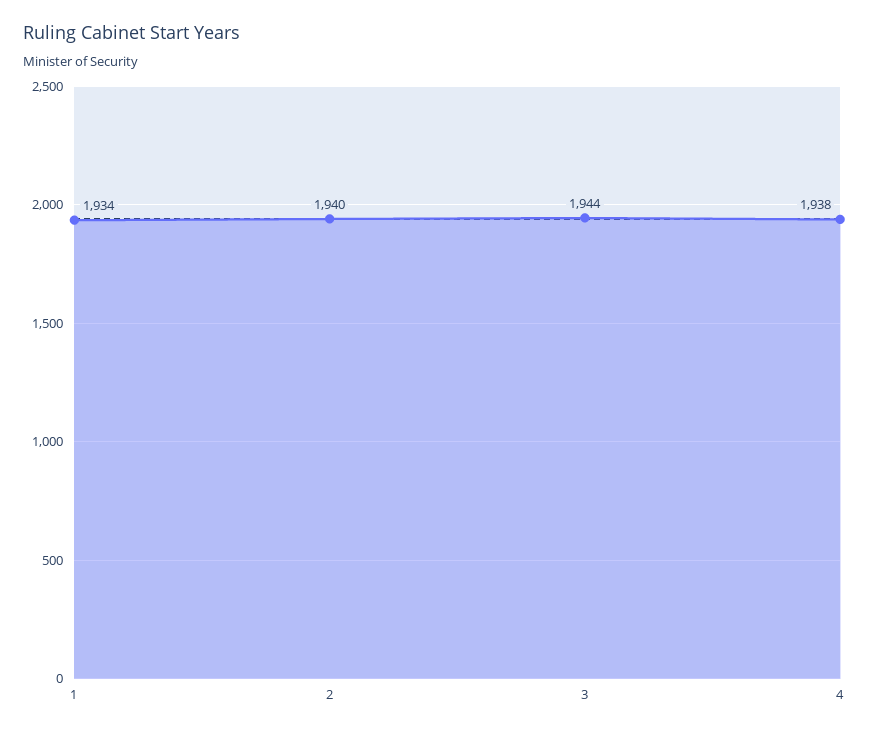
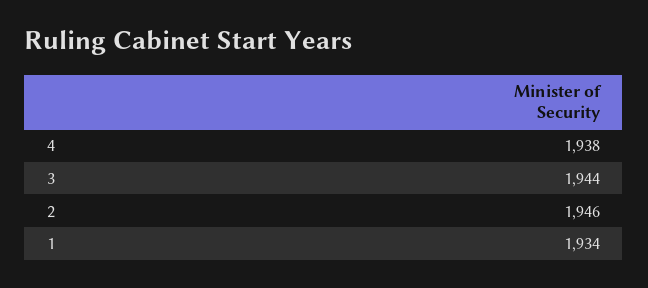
2: 1940 -> 1946

